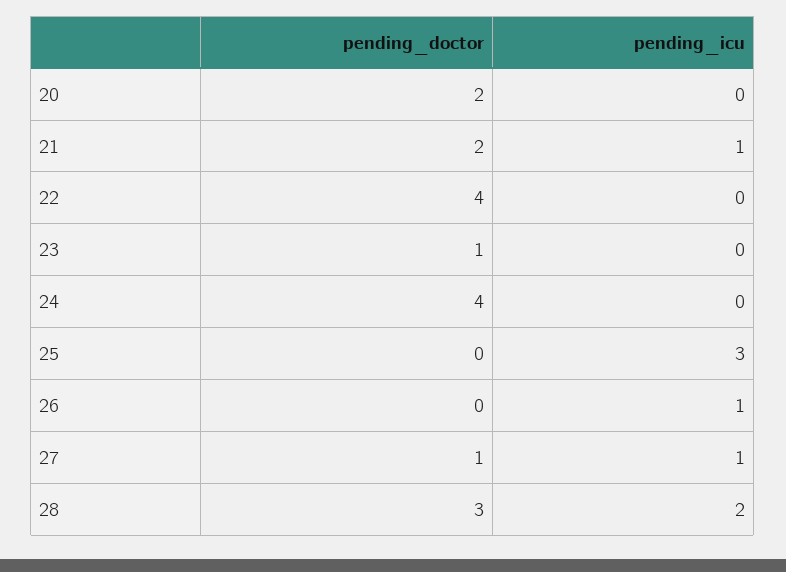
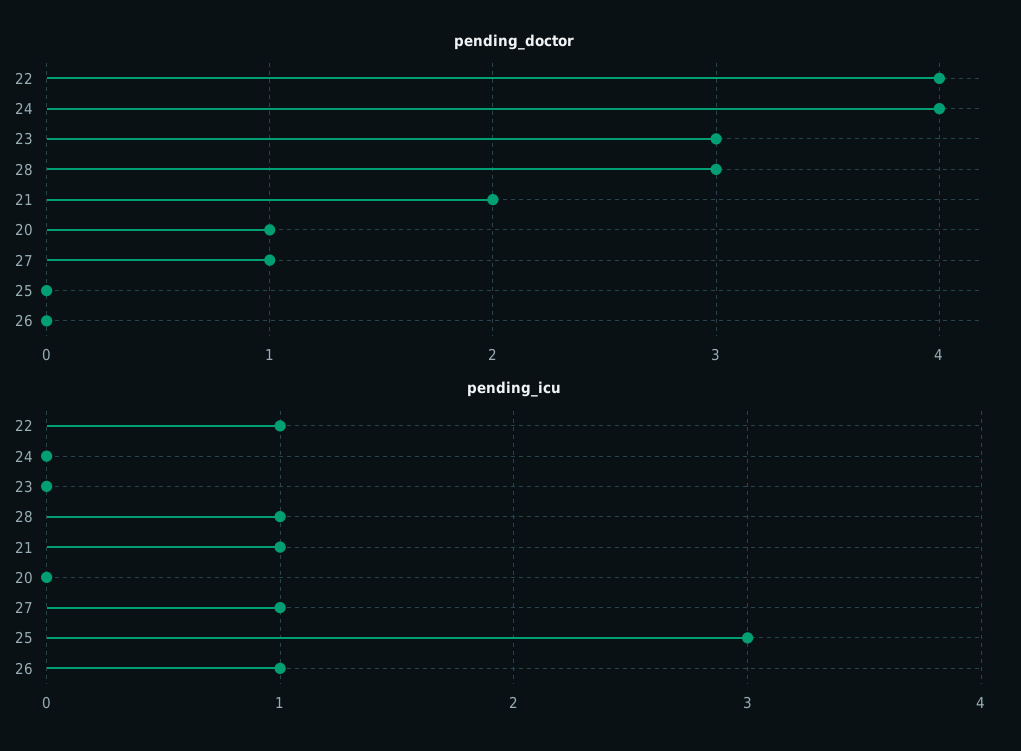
pending_doctor, 20: 2 -> 1
pending_icu, 22: 0 -> 1
pending_doctor, 23: 1 -> 3
pending_icu, 28: 2 -> 1

